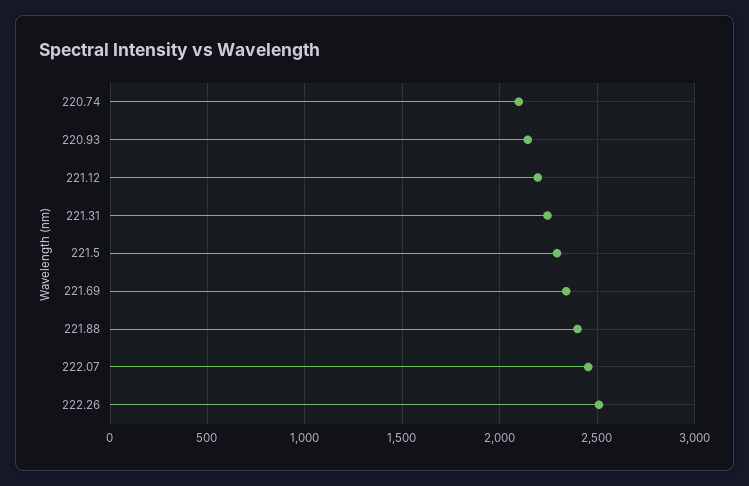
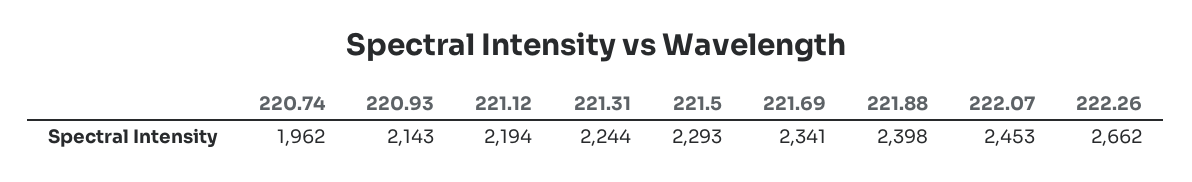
220.74: 2100 -> 1962
222.26: 2500 -> 2662

